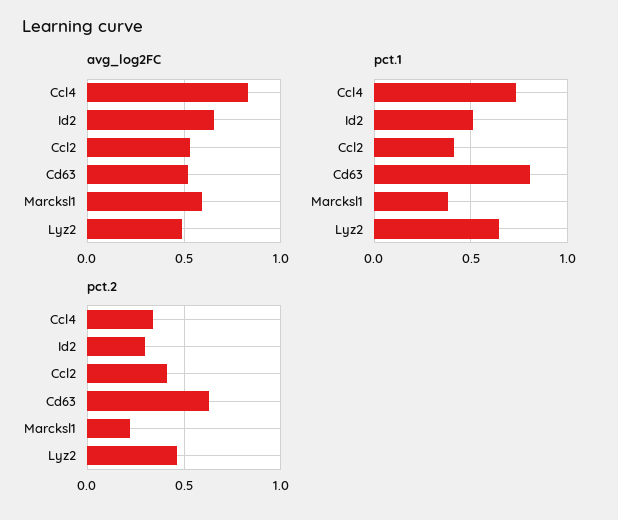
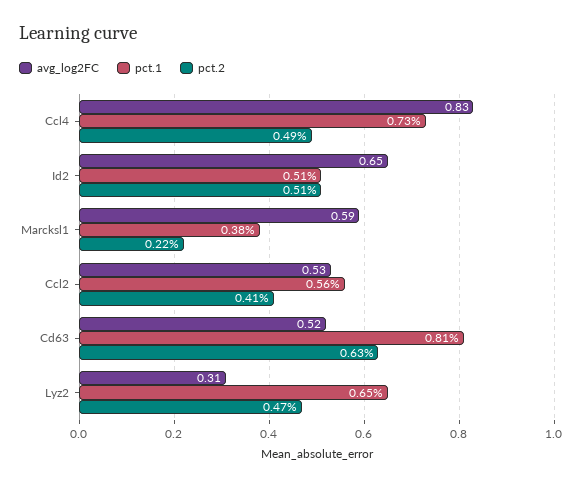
avg_log2FC, Lyz2: 0.5 -> 0.31
pct.1, Ccl2: 0.4 -> 0.56
pct.2, Ccl4: 0.35 -> 0.49
pct.2, Id2: 0.3 -> 0.51

